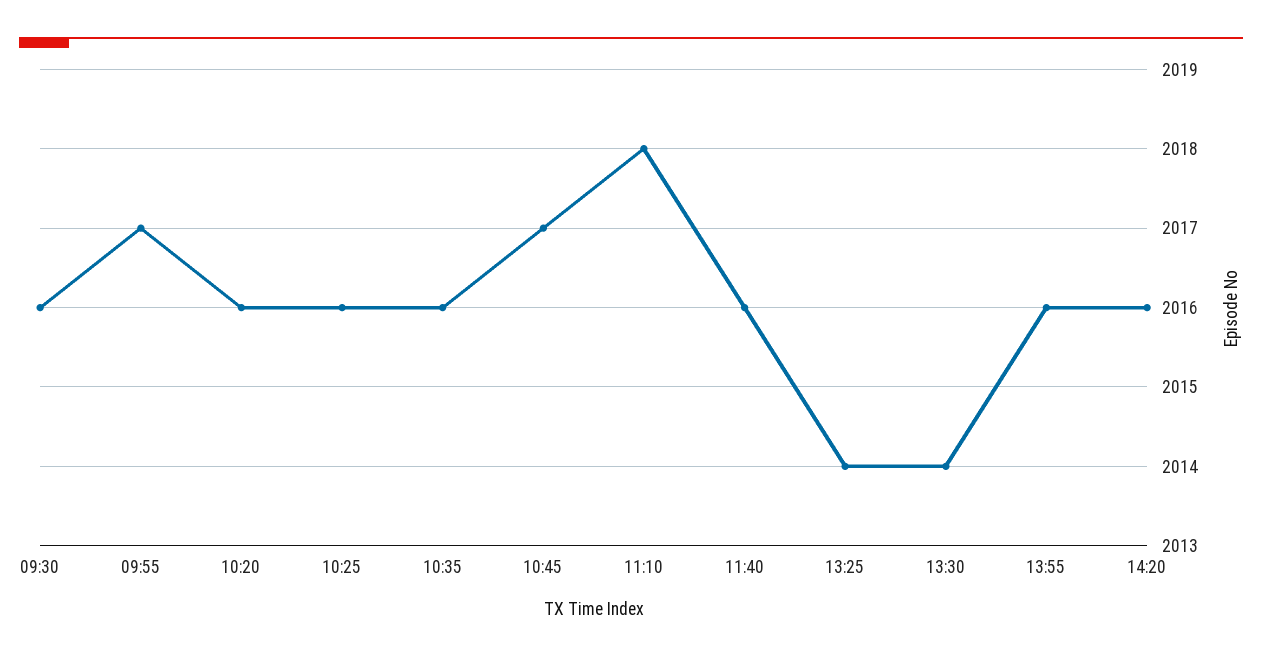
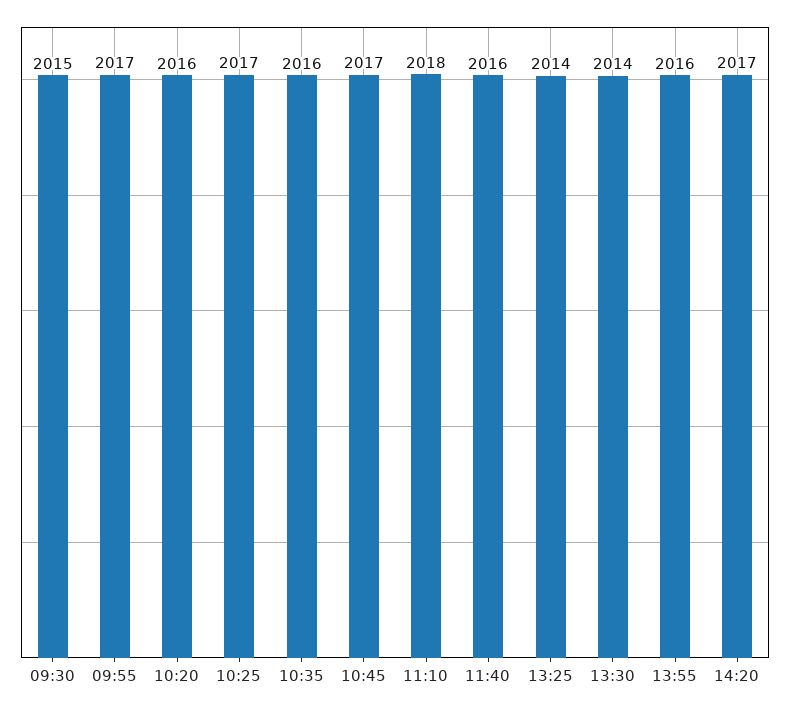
09:30: 2016 -> 2015
10:25: 2016 -> 2017
14:20: 2016 -> 2017

